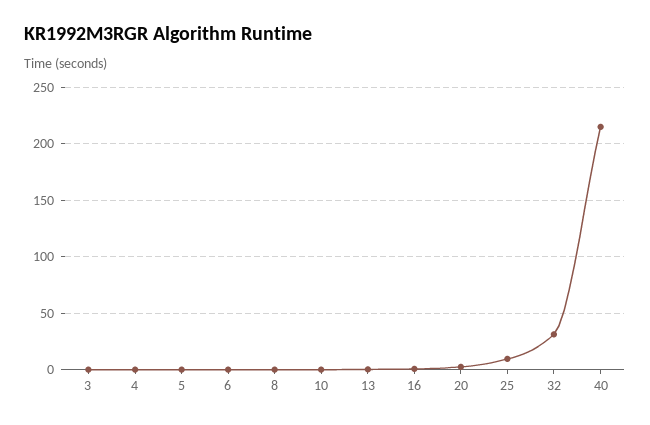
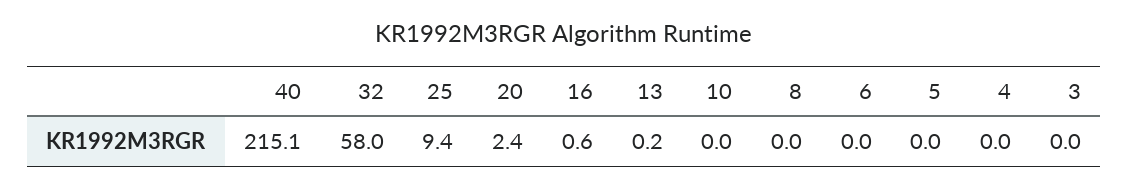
32: 30 -> 58

